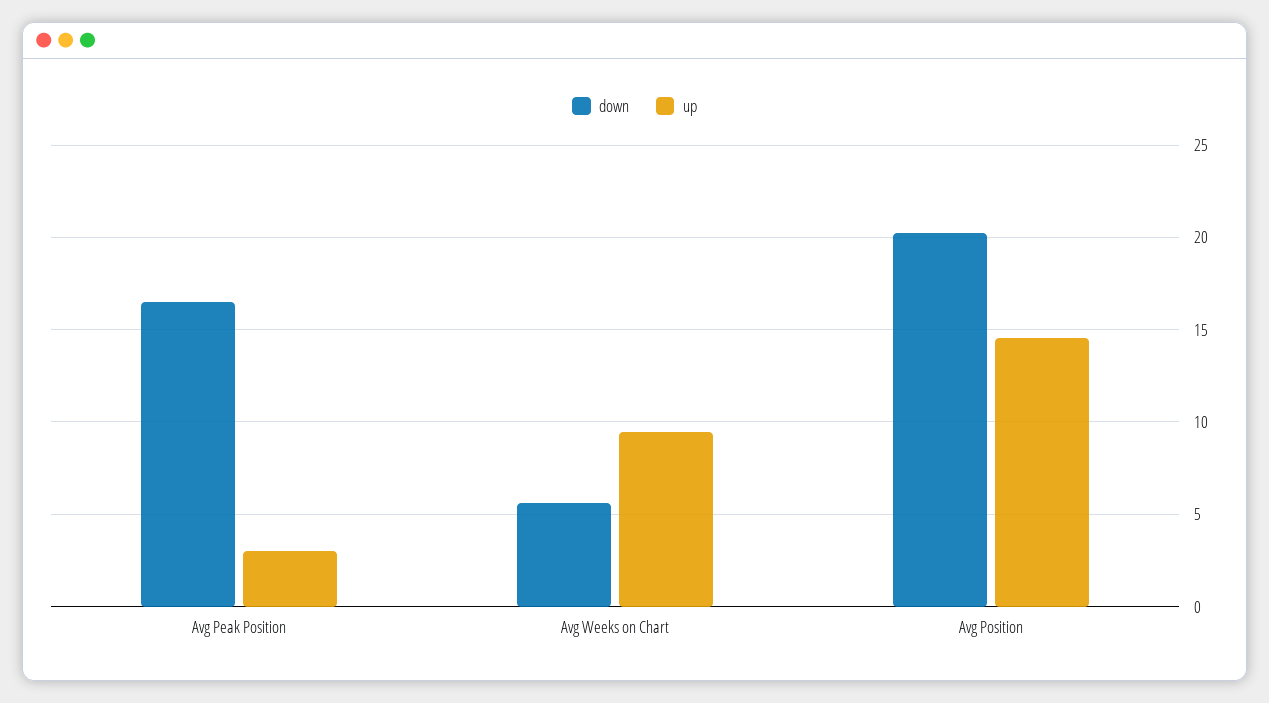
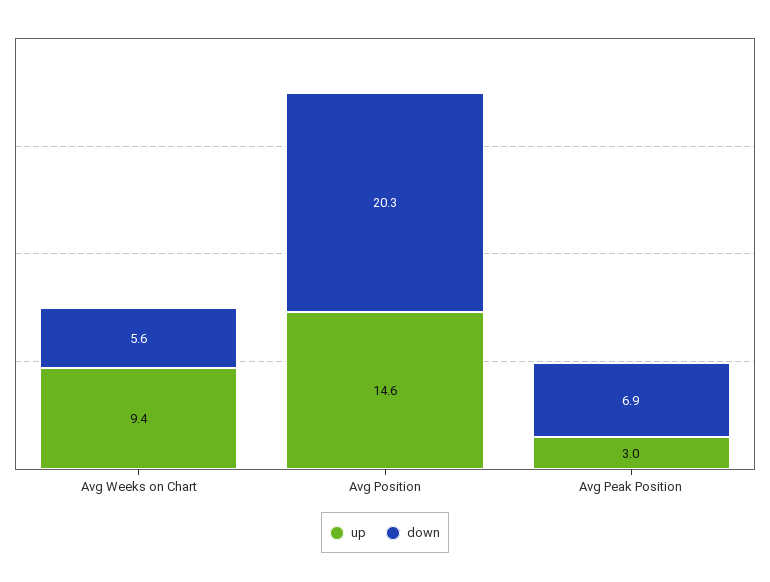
down, Avg Peak Position: 16.5 -> 6.9

